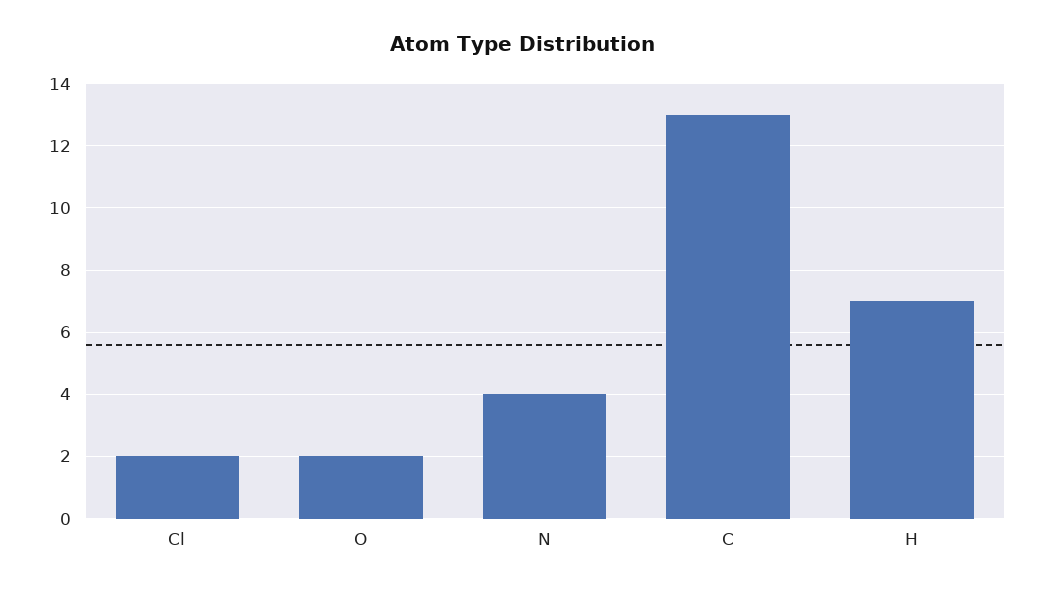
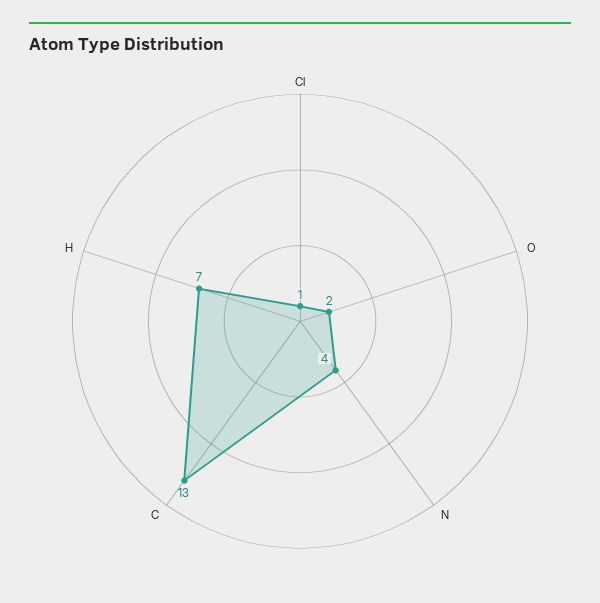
Cl: 2 -> 1

